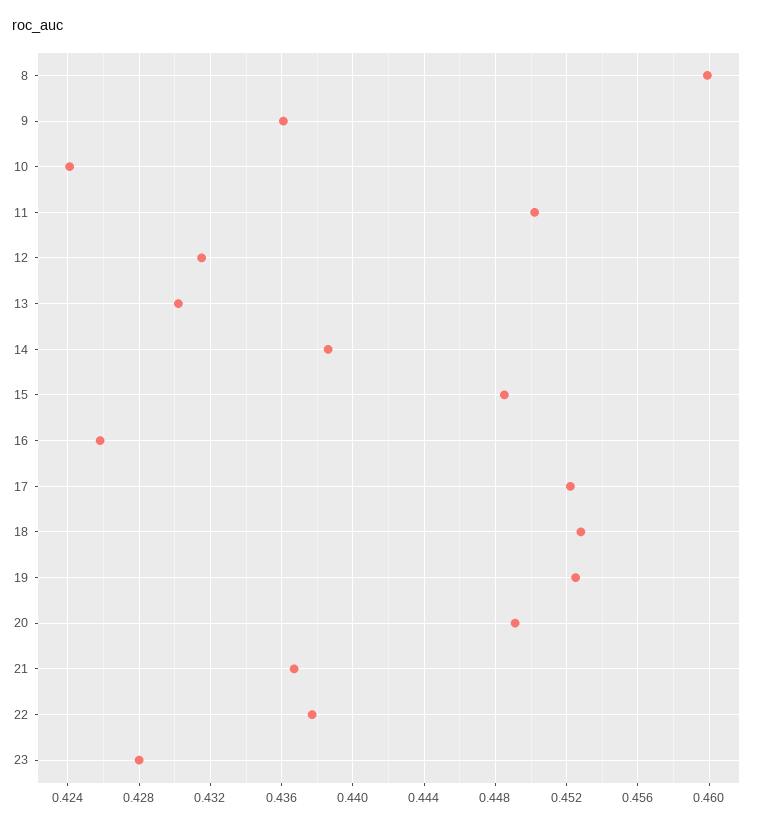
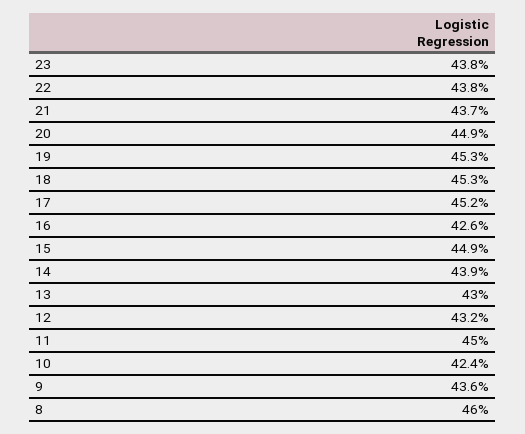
23: 0.428 -> 0.438

